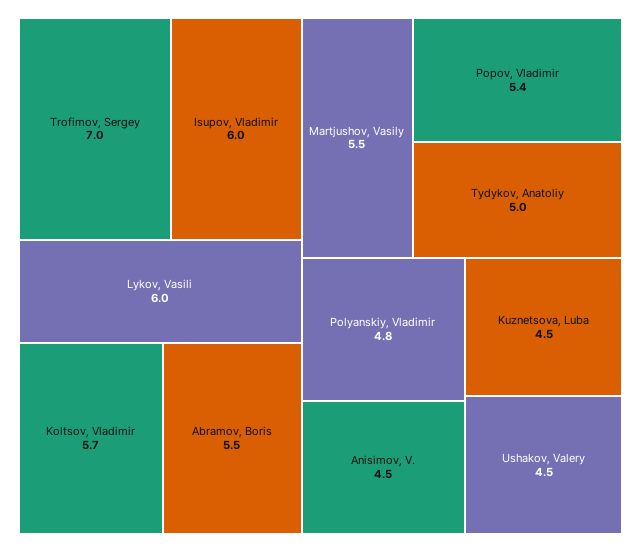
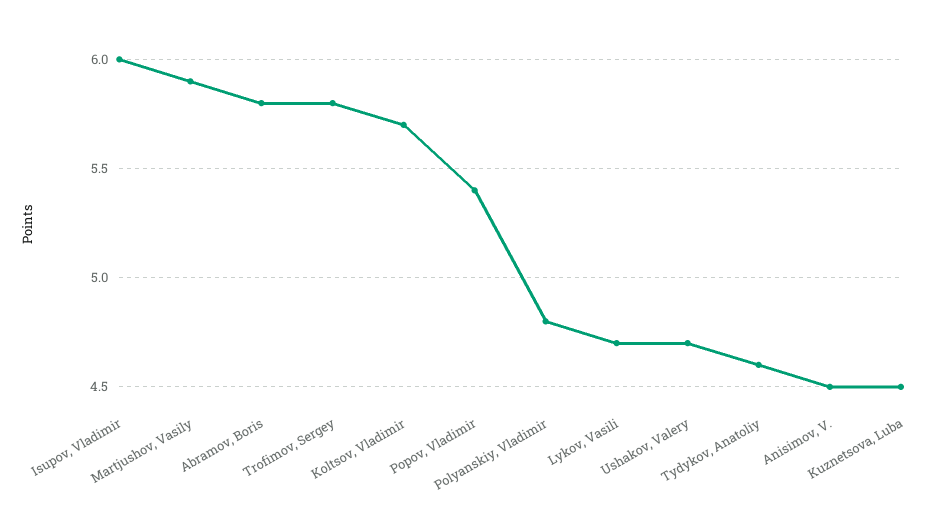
Trofimov, Sergey: 7 -> 5.8
Lykov, Vasili: 6 -> 4.7
Abramov, Boris: 5.5 -> 5.8
Martjushov, Vasily: 5.5 -> 5.9
Tydykov, Anatoliy: 5 -> 4.6
Ushakov, Valery: 4.5 -> 4.7

